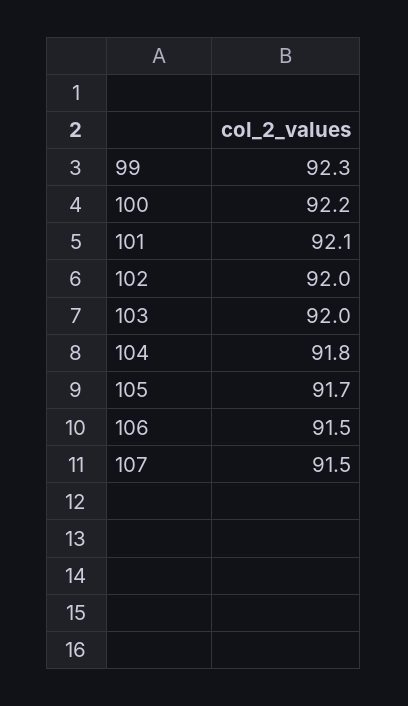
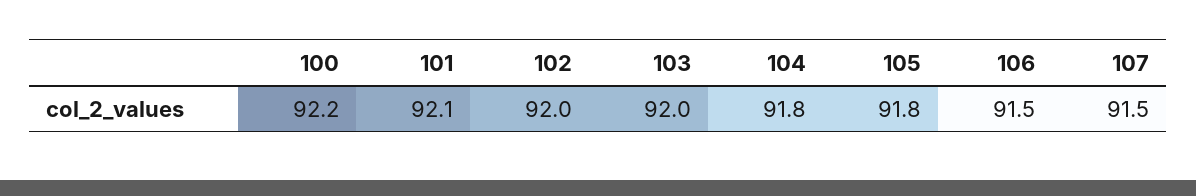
99: 92.3 -> none
105: 91.7 -> 91.8

